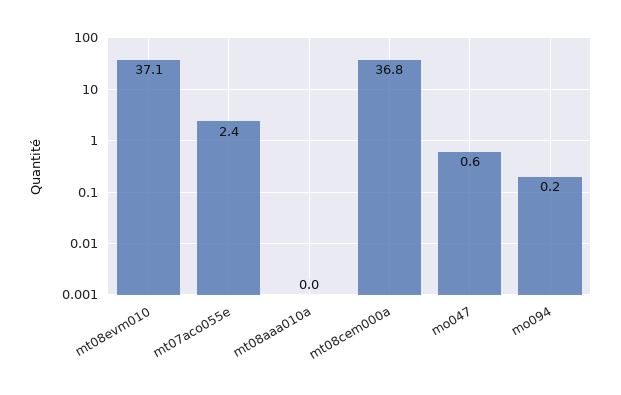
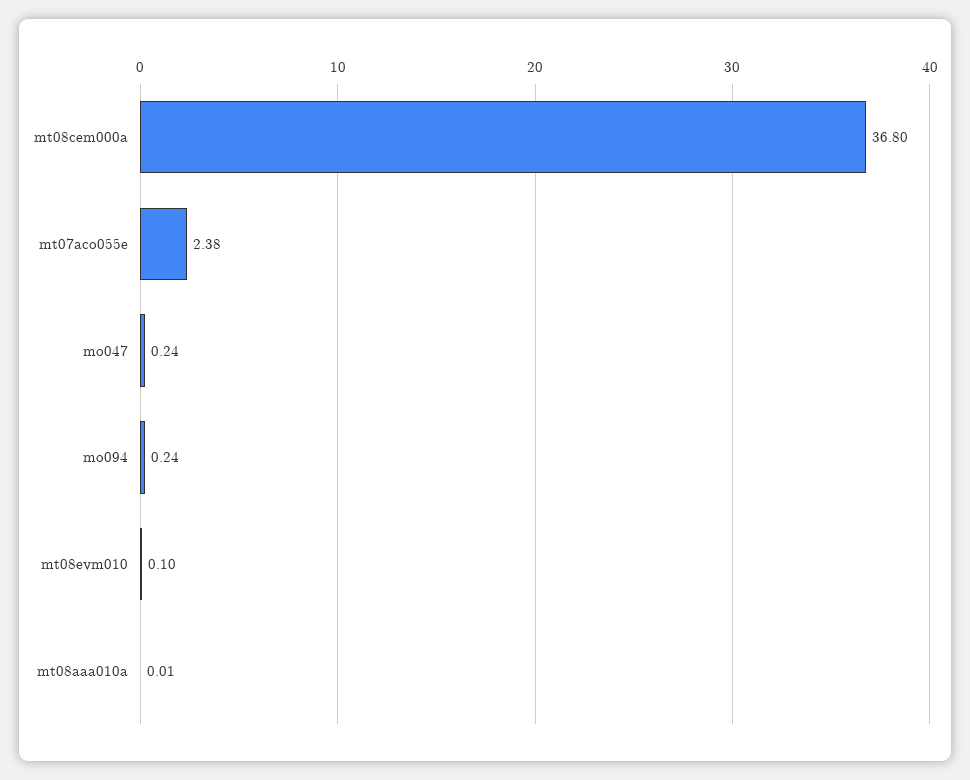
mt08evm010: 37.1 -> 0.1
mo047: 0.6 -> 0.24

